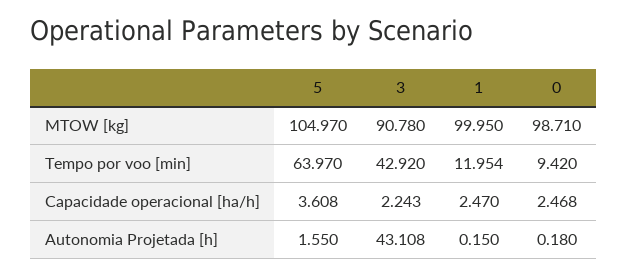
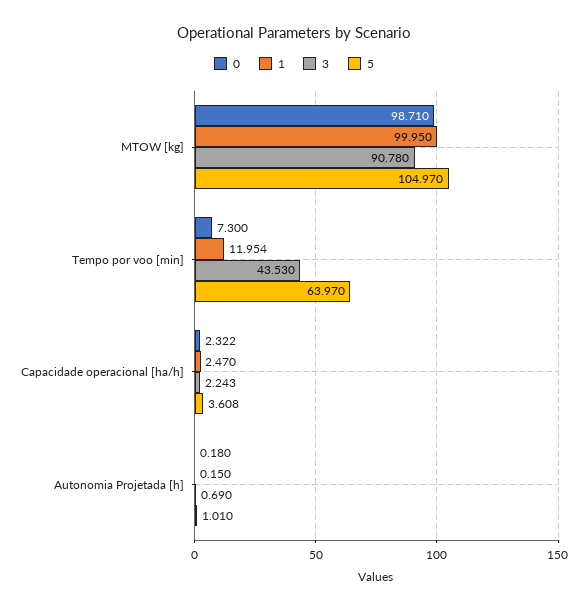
3, Tempo por voo [min]: 42.92 -> 43.53
0, Tempo por voo [min]: 9.42 -> 7.3
0, Capacidade operacional [ha/h]: 2.468 -> 2.322
5, Autonomia Projetada [h]: 1.55 -> 1.01
3, Autonomia Projetada [h]: 43.108 -> 0.69

